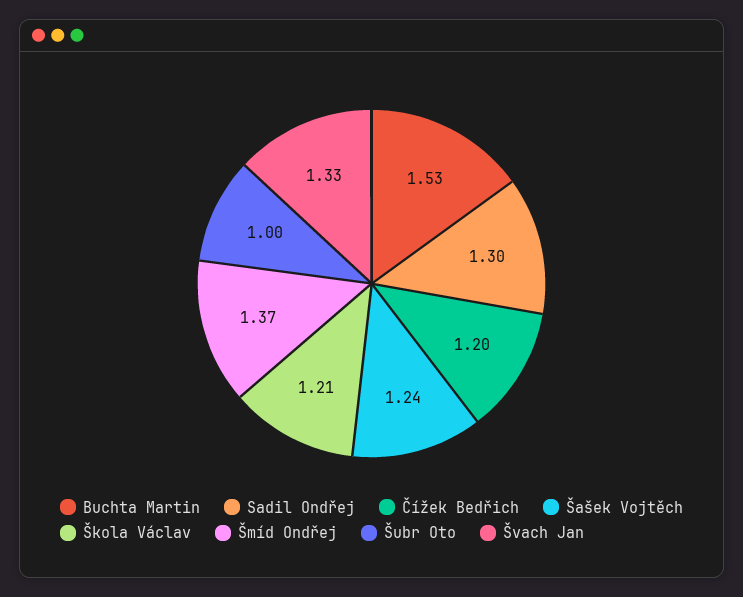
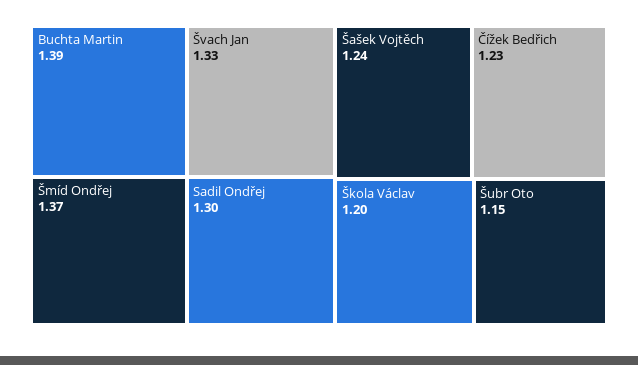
Buchta Martin: 1.53 -> 1.39
Čížek Bedřich: 1.2 -> 1.23
Škola Václav: 1.21 -> 1.2
Šubr Oto: 1 -> 1.15

